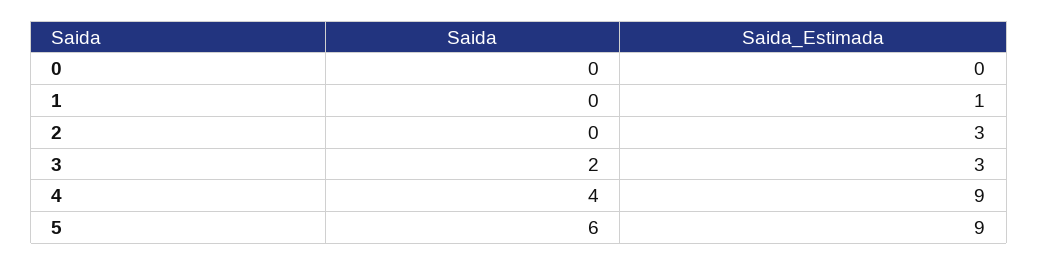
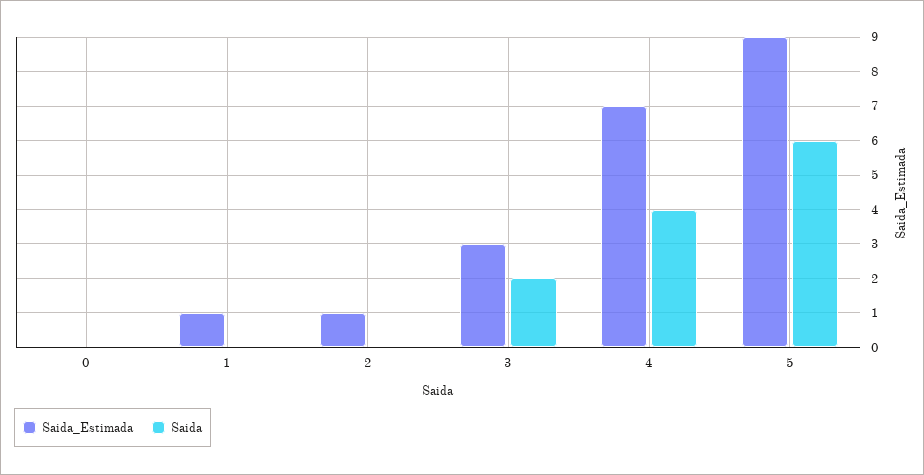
Saida_Estimada, 2: 3 -> 1
Saida_Estimada, 4: 9 -> 7

